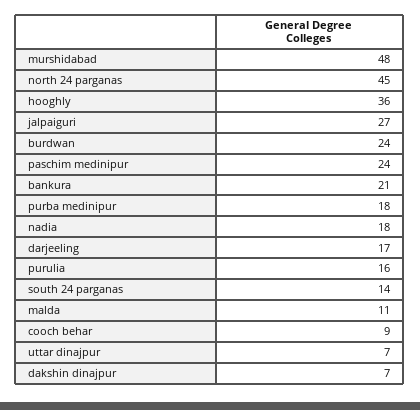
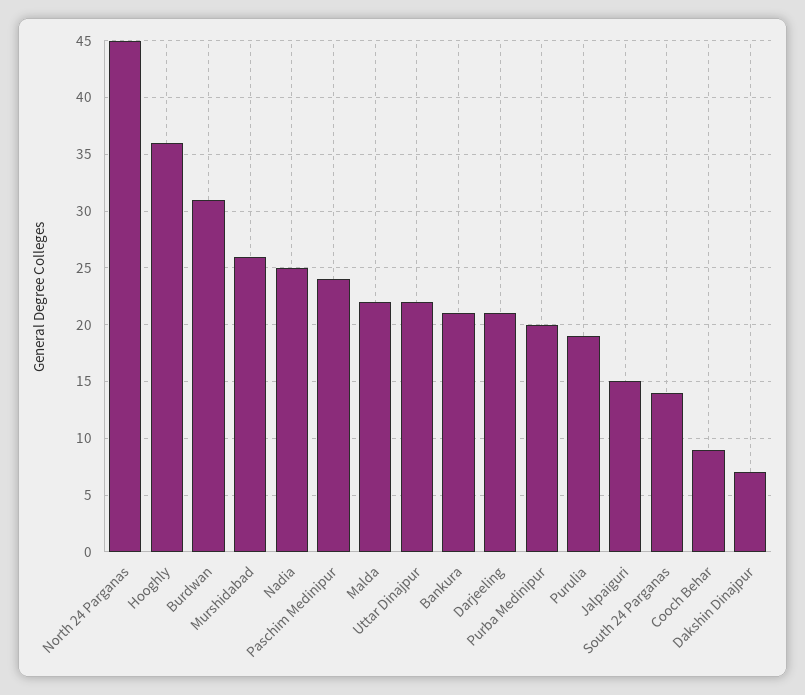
murshidabad: 48 -> 26
jalpaiguri: 27 -> 15
burdwan: 24 -> 31
purba medinipur: 18 -> 20
nadia: 18 -> 25
darjeeling: 17 -> 21
purulia: 16 -> 19
malda: 11 -> 22
uttar dinajpur: 7 -> 22

